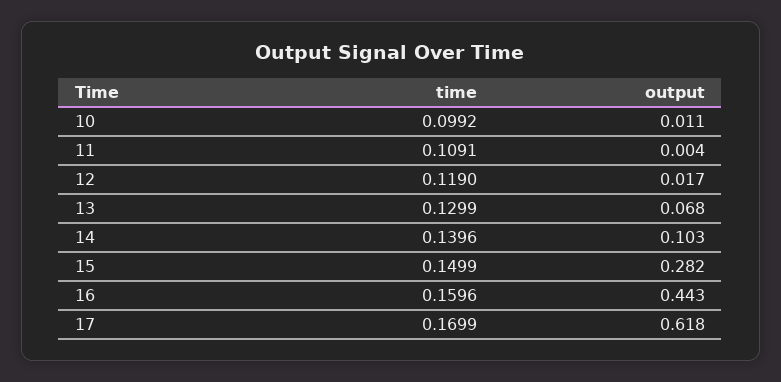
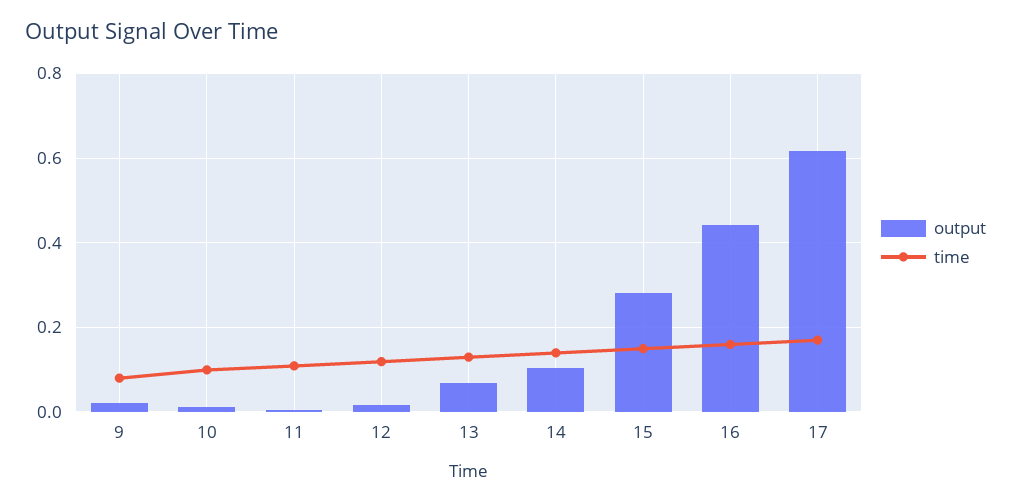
output, 9: none -> 0.02
time, 9: none -> 0.08

